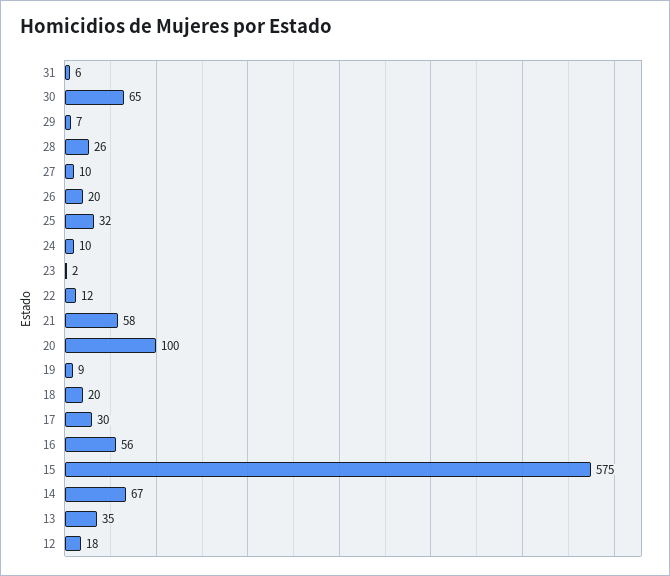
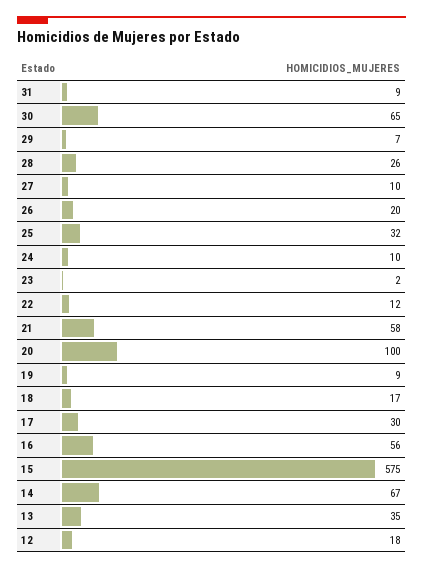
31: 6 -> 9
18: 20 -> 17

